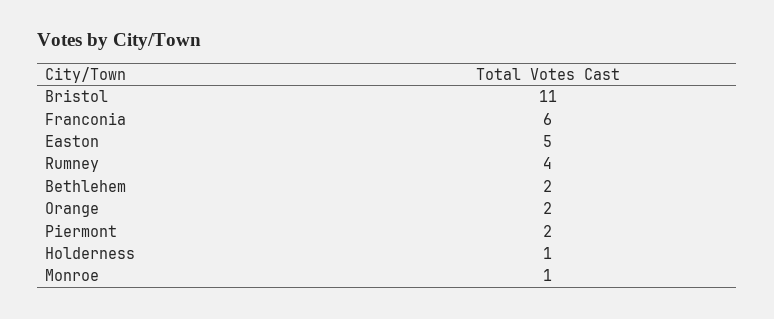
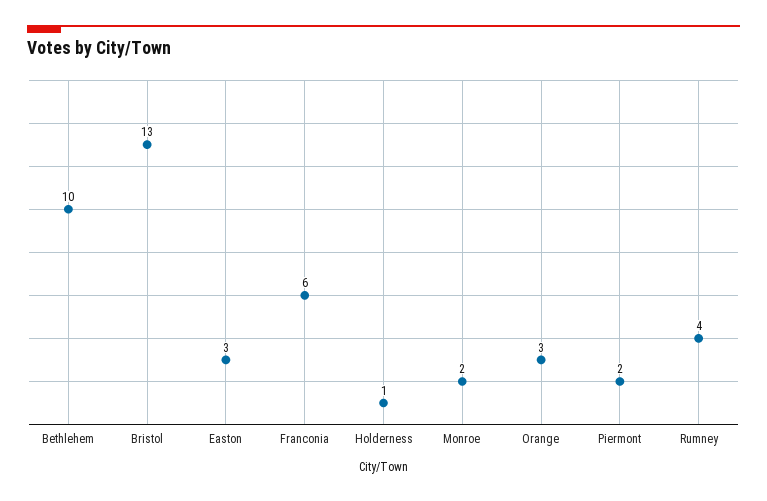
Bristol: 11 -> 13
Easton: 5 -> 3
Bethlehem: 2 -> 10
Orange: 2 -> 3
Monroe: 1 -> 2

